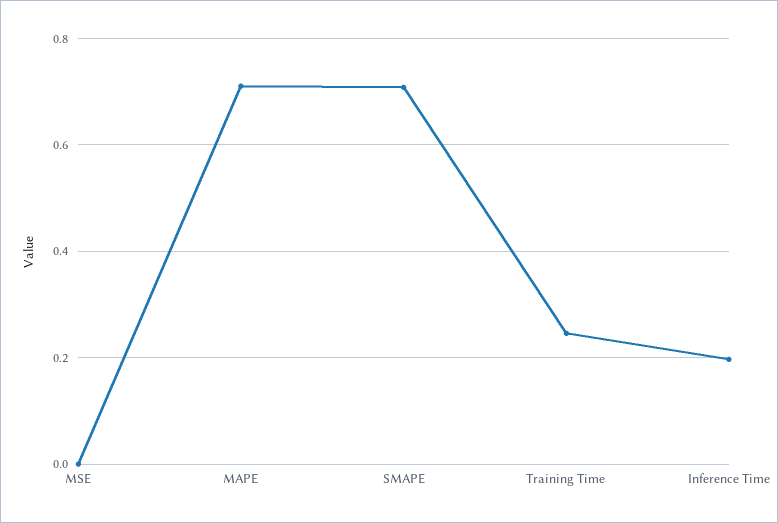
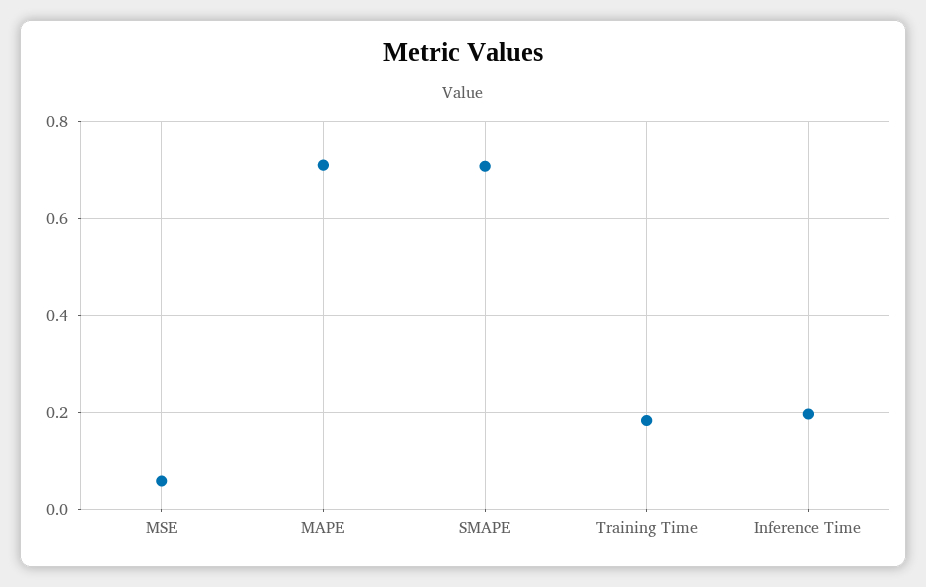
MSE: 0 -> 0.06
Training Time: 0.24 -> 0.18

